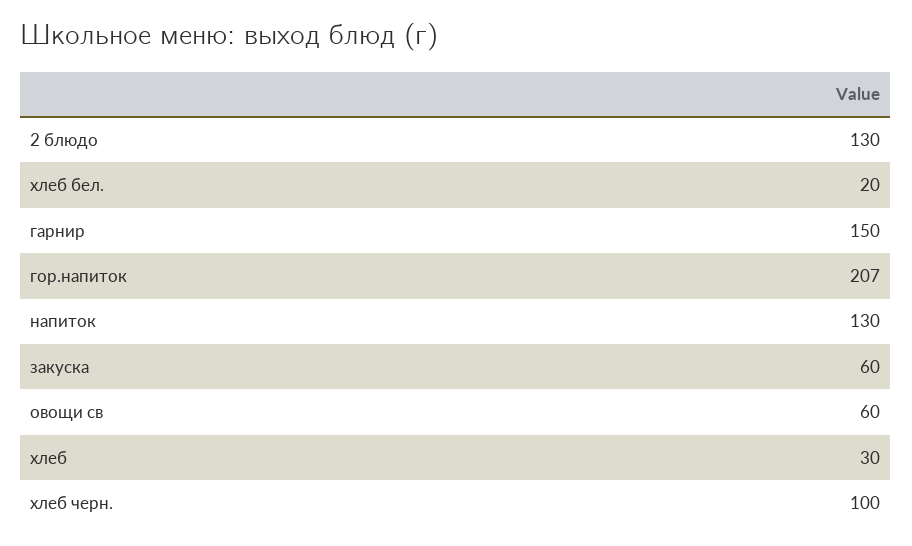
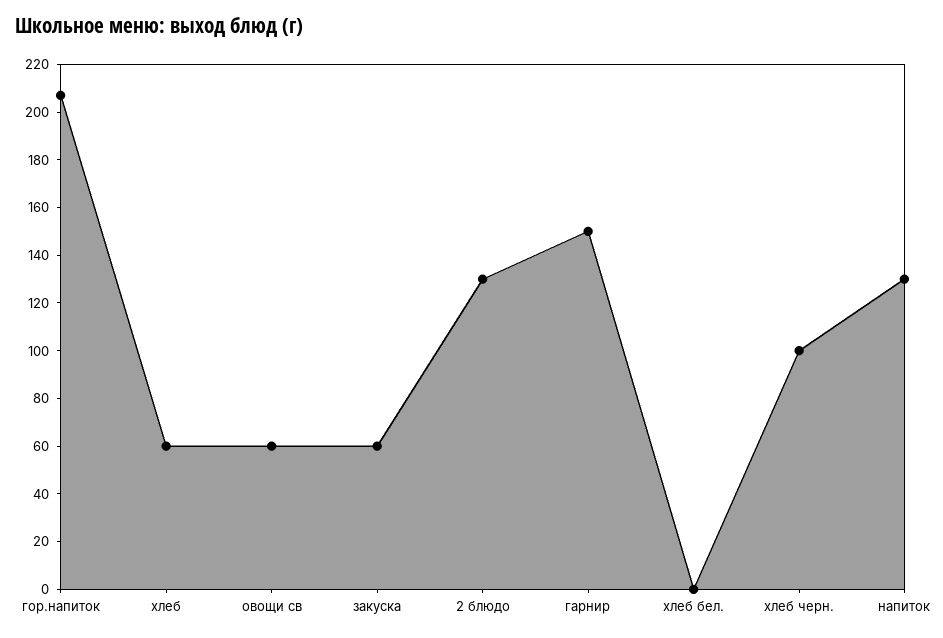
хлеб бел.: 20 -> 0
хлеб: 30 -> 60

